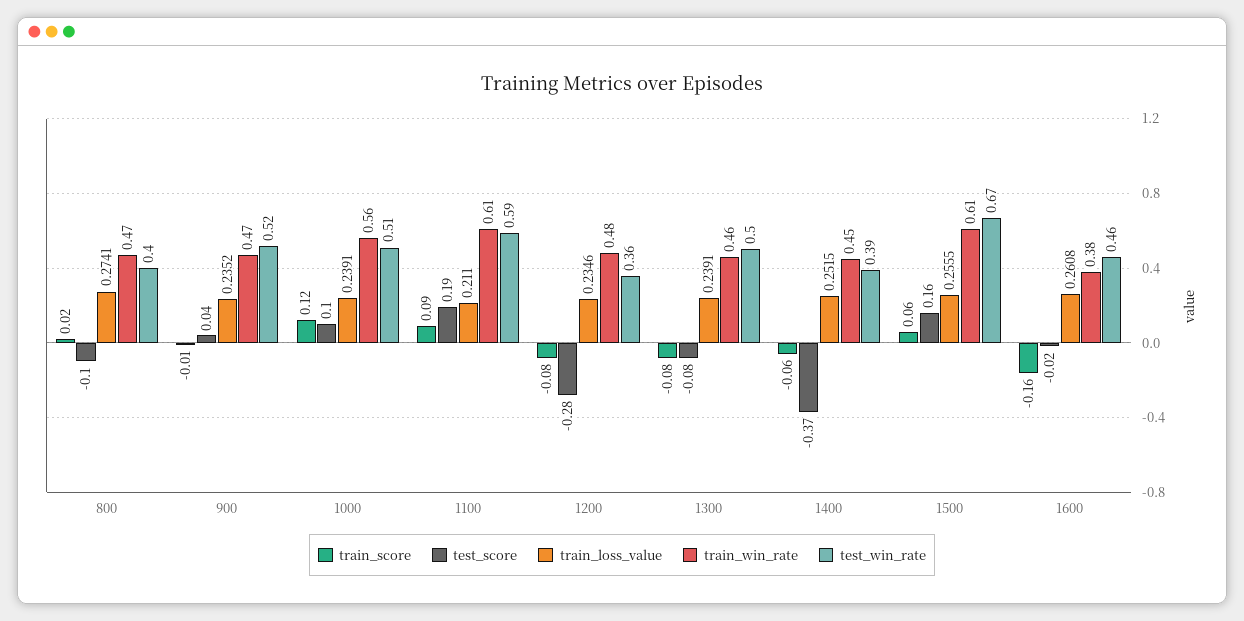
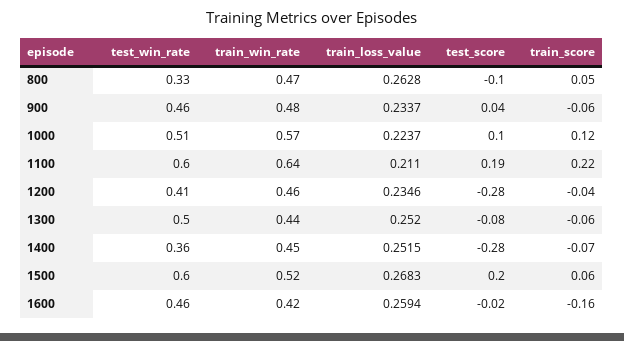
train_score, 800: 0.02 -> 0.05
train_loss_value, 800: 0.2741 -> 0.2628
test_win_rate, 800: 0.4 -> 0.33
train_score, 900: -0.01 -> -0.06
train_loss_value, 900: 0.2352 -> 0.2337
train_win_rate, 900: 0.47 -> 0.48
test_win_rate, 900: 0.52 -> 0.46
train_loss_value, 1000: 0.2391 -> 0.2237
train_win_rate, 1000: 0.56 -> 0.57
train_score, 1100: 0.09 -> 0.22
train_win_rate, 1100: 0.61 -> 0.64
test_win_rate, 1100: 0.59 -> 0.6
train_score, 1200: -0.08 -> -0.04
train_win_rate, 1200: 0.48 -> 0.46
test_win_rate, 1200: 0.36 -> 0.41
train_score, 1300: -0.08 -> -0.06
train_loss_value, 1300: 0.2391 -> 0.252
train_win_rate, 1300: 0.46 -> 0.44
train_score, 1400: -0.06 -> -0.07
test_score, 1400: -0.37 -> -0.28
test_win_rate, 1400: 0.39 -> 0.36
test_score, 1500: 0.16 -> 0.2
train_loss_value, 1500: 0.2555 -> 0.2683
train_win_rate, 1500: 0.61 -> 0.52
test_win_rate, 1500: 0.67 -> 0.6
train_loss_value, 1600: 0.2608 -> 0.2594
train_win_rate, 1600: 0.38 -> 0.42

